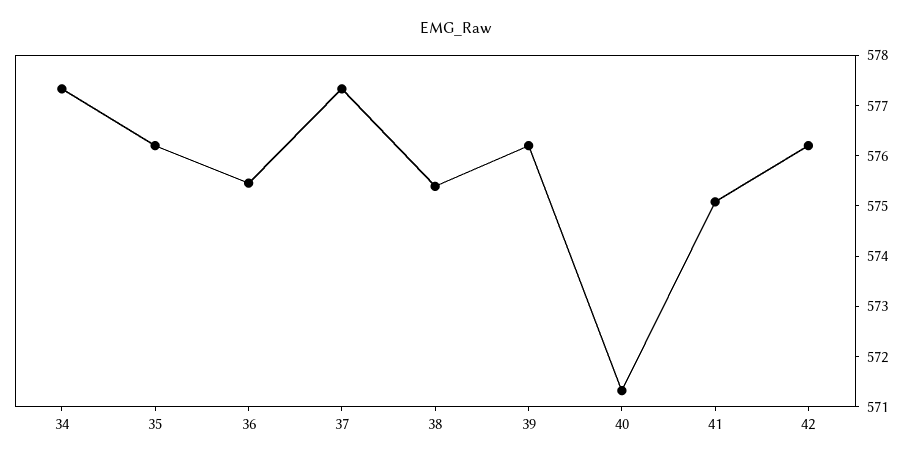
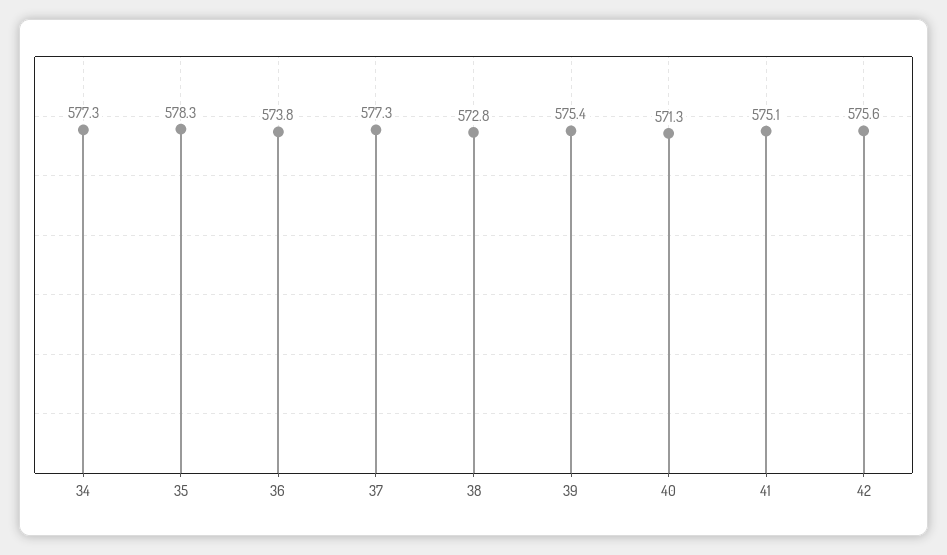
35: 576.2 -> 578.3
36: 575.4 -> 573.8
38: 575.4 -> 572.8
39: 576.2 -> 575.4
42: 576.2 -> 575.6

